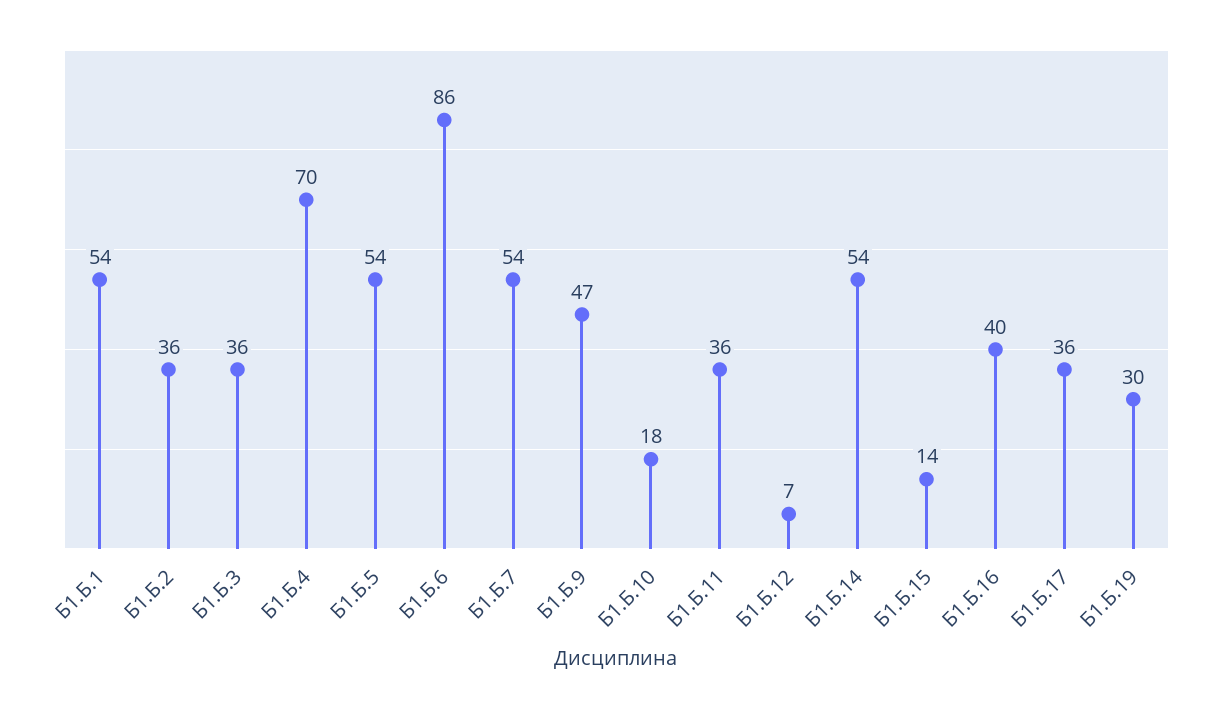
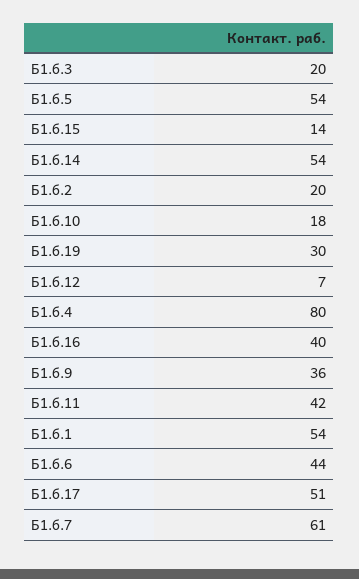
Б1.Б.2: 36 -> 20
Б1.Б.3: 36 -> 20
Б1.Б.4: 70 -> 80
Б1.Б.6: 86 -> 44
Б1.Б.7: 54 -> 61
Б1.Б.9: 47 -> 36
Б1.Б.11: 36 -> 42
Б1.Б.17: 36 -> 51

